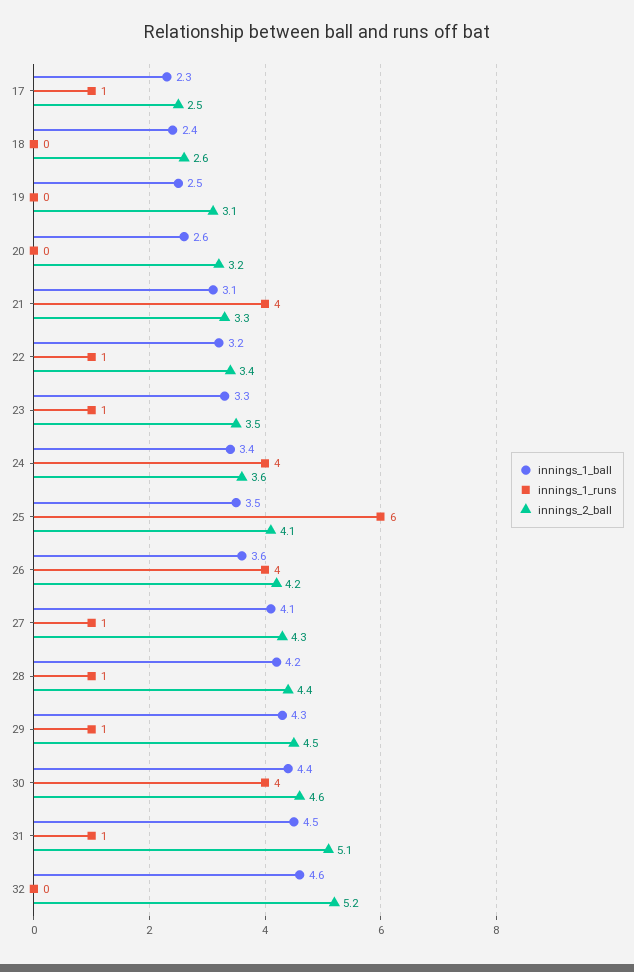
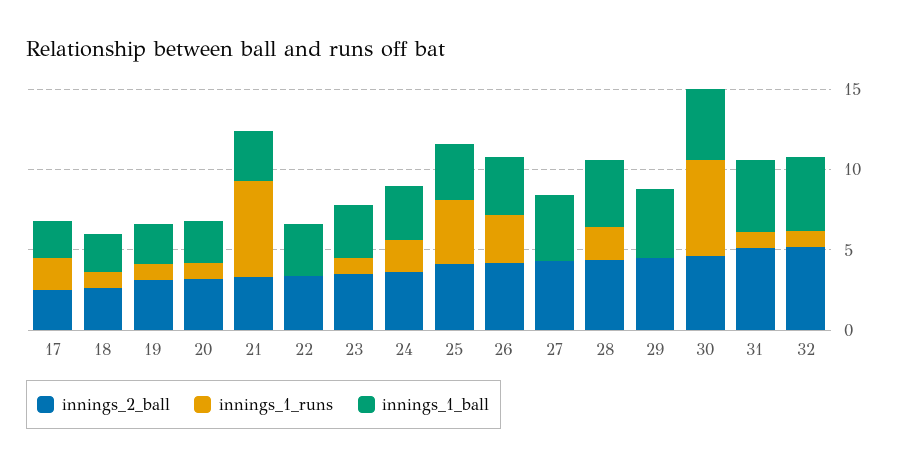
innings_1_runs, 17: 1 -> 2
innings_1_runs, 18: 0 -> 1
innings_1_runs, 19: 0 -> 1
innings_1_runs, 20: 0 -> 1
innings_1_runs, 21: 4 -> 6
innings_1_runs, 22: 1 -> 0
innings_1_runs, 24: 4 -> 2
innings_1_runs, 25: 6 -> 4
innings_1_runs, 26: 4 -> 3
innings_1_runs, 27: 1 -> 0
innings_1_runs, 28: 1 -> 2
innings_1_runs, 29: 1 -> 0
innings_1_runs, 30: 4 -> 6
innings_1_runs, 32: 0 -> 1

